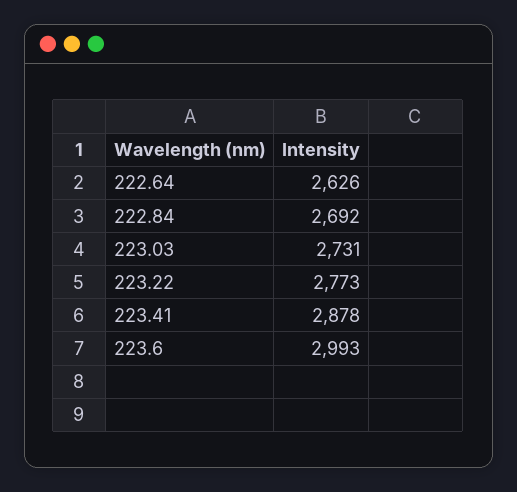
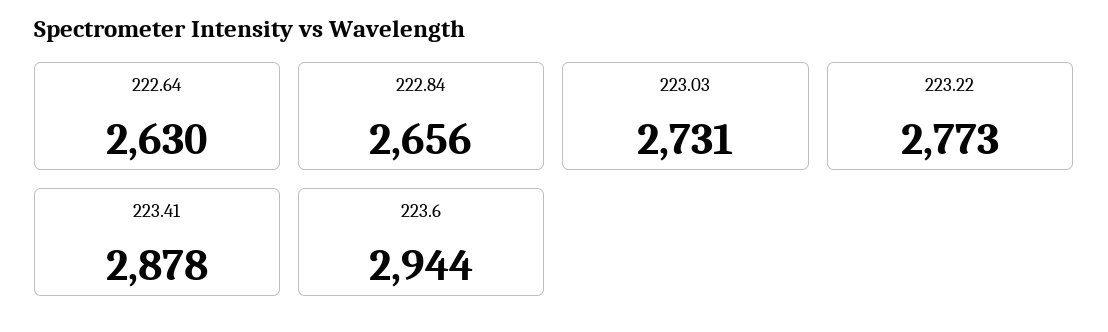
222.64: 2626 -> 2630
222.84: 2692 -> 2656
223.6: 2993 -> 2944

